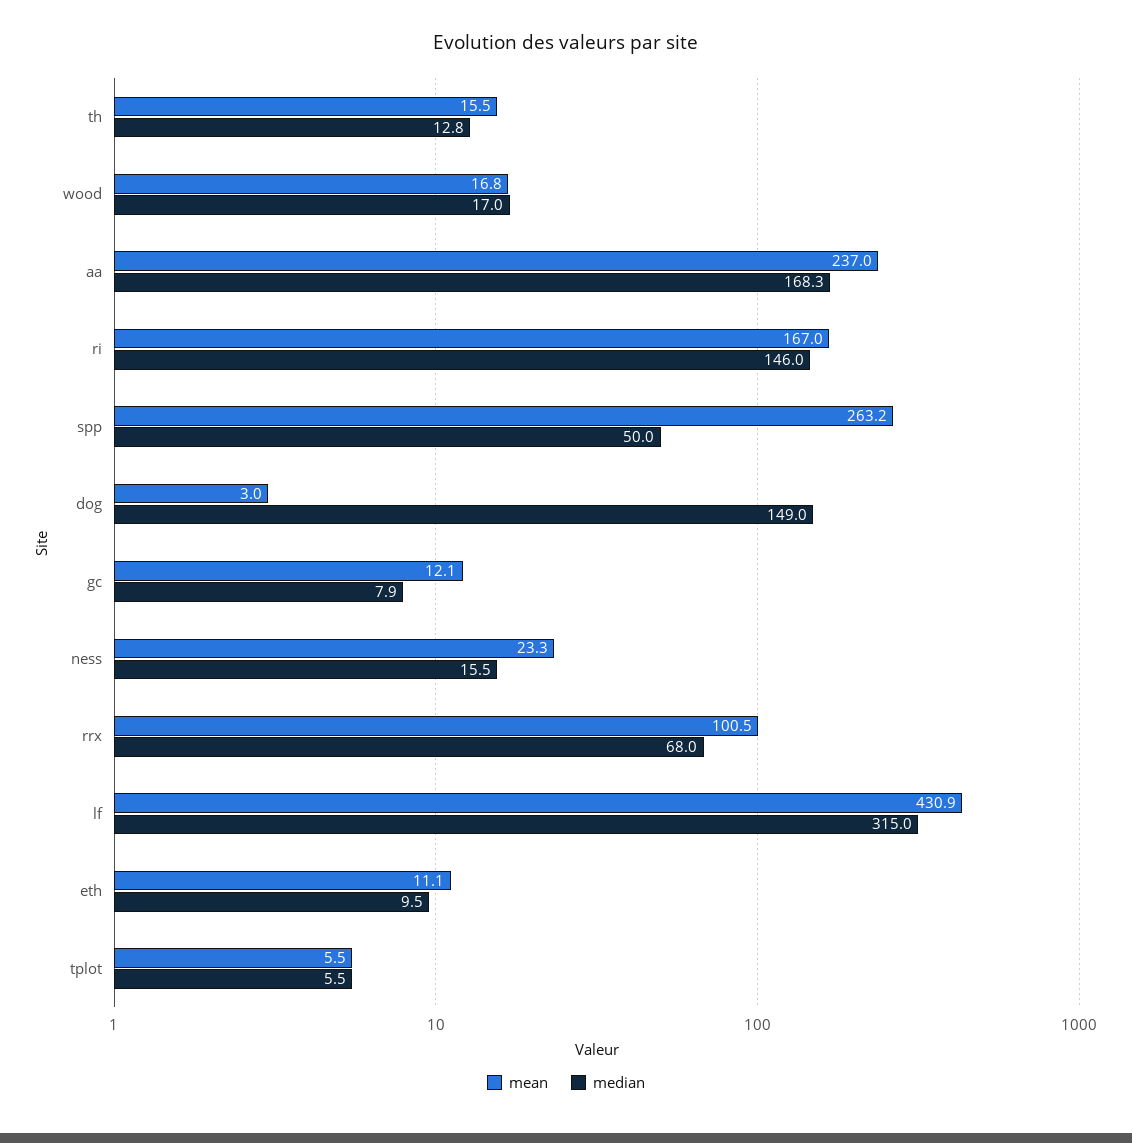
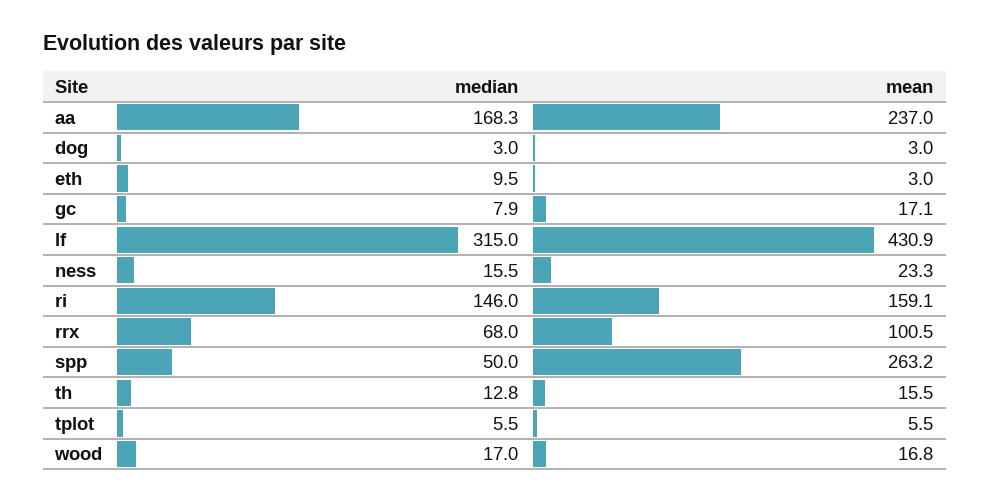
mean, ri: 167 -> 159.1
median, dog: 149 -> 3
mean, gc: 12.1 -> 17.1
mean, eth: 11.1 -> 3

